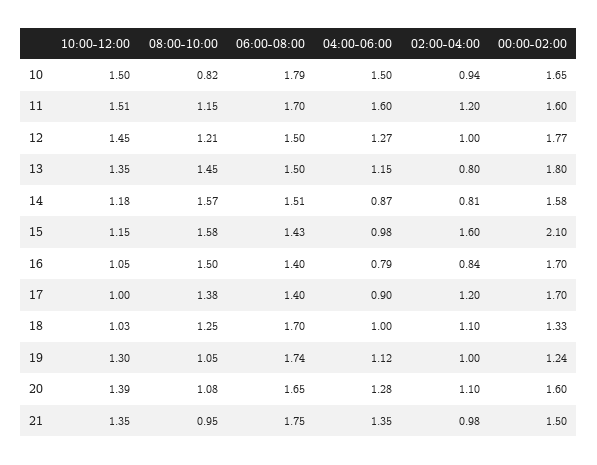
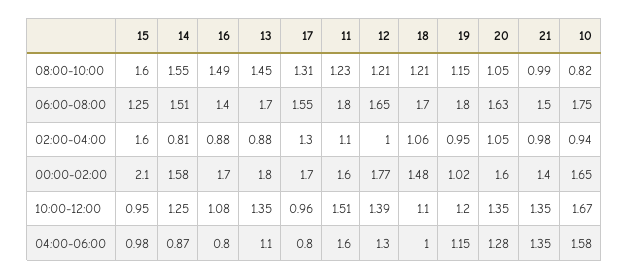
10:00-12:00, 10: 1.5 -> 1.67
06:00-08:00, 10: 1.79 -> 1.75
04:00-06:00, 10: 1.5 -> 1.58
08:00-10:00, 11: 1.15 -> 1.23
06:00-08:00, 11: 1.7 -> 1.8
02:00-04:00, 11: 1.2 -> 1.1
10:00-12:00, 12: 1.45 -> 1.39
06:00-08:00, 12: 1.5 -> 1.65
04:00-06:00, 12: 1.27 -> 1.3
06:00-08:00, 13: 1.5 -> 1.7
04:00-06:00, 13: 1.15 -> 1.1
02:00-04:00, 13: 0.8 -> 0.88
10:00-12:00, 14: 1.18 -> 1.25
08:00-10:00, 14: 1.57 -> 1.55
10:00-12:00, 15: 1.15 -> 0.95
08:00-10:00, 15: 1.58 -> 1.6
06:00-08:00, 15: 1.43 -> 1.25
10:00-12:00, 16: 1.05 -> 1.08
08:00-10:00, 16: 1.5 -> 1.49
04:00-06:00, 16: 0.79 -> 0.8
02:00-04:00, 16: 0.84 -> 0.88
10:00-12:00, 17: 1 -> 0.96
08:00-10:00, 17: 1.38 -> 1.31
06:00-08:00, 17: 1.4 -> 1.55
04:00-06:00, 17: 0.9 -> 0.8
02:00-04:00, 17: 1.2 -> 1.3
10:00-12:00, 18: 1.03 -> 1.1
08:00-10:00, 18: 1.25 -> 1.21
02:00-04:00, 18: 1.1 -> 1.06
00:00-02:00, 18: 1.33 -> 1.48
10:00-12:00, 19: 1.3 -> 1.2
08:00-10:00, 19: 1.05 -> 1.15
06:00-08:00, 19: 1.74 -> 1.8
04:00-06:00, 19: 1.12 -> 1.15
02:00-04:00, 19: 1 -> 0.95
00:00-02:00, 19: 1.24 -> 1.02
10:00-12:00, 20: 1.39 -> 1.35
08:00-10:00, 20: 1.08 -> 1.05
06:00-08:00, 20: 1.65 -> 1.63
02:00-04:00, 20: 1.1 -> 1.05
08:00-10:00, 21: 0.95 -> 0.99
06:00-08:00, 21: 1.75 -> 1.5
00:00-02:00, 21: 1.5 -> 1.4

